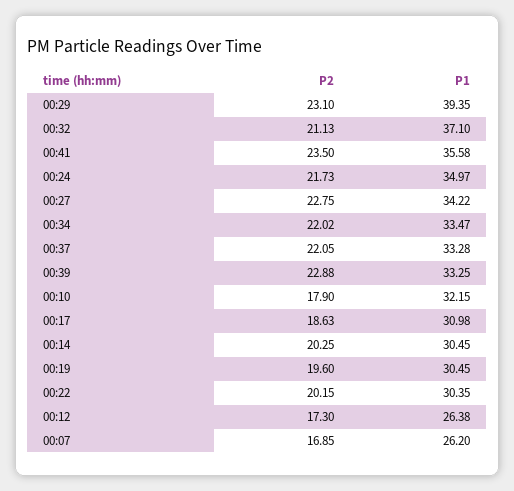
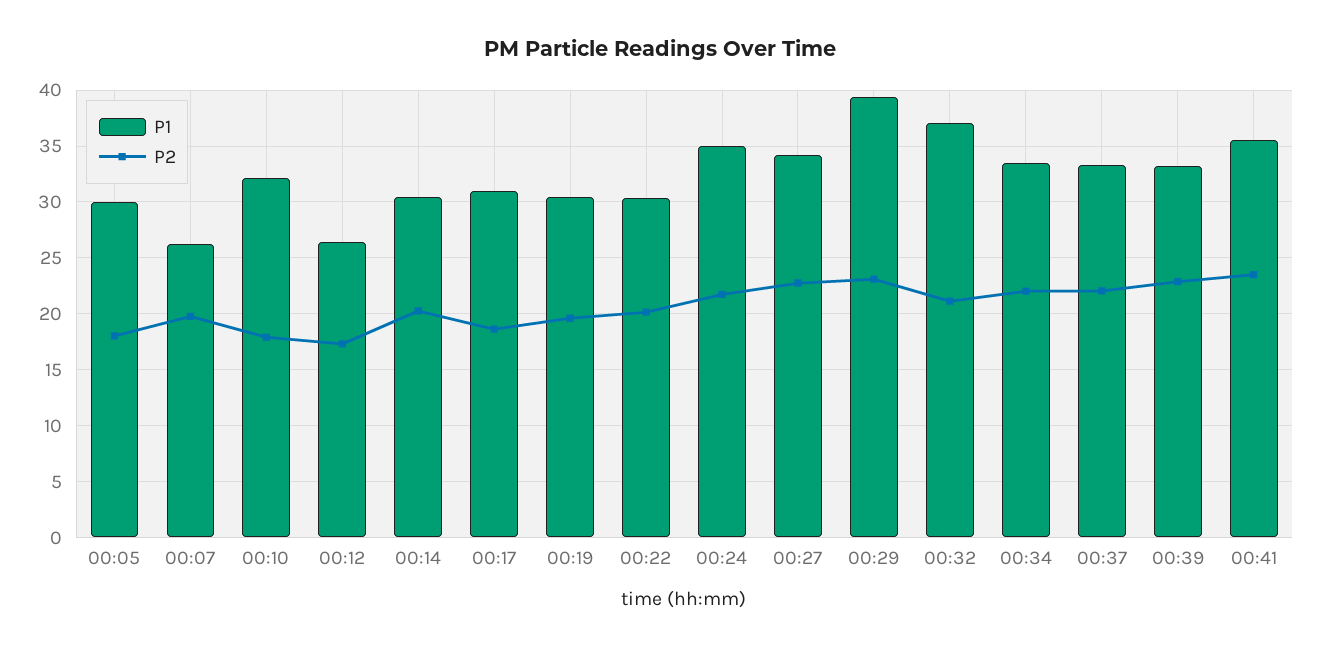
P2, 00:07: 16.85 -> 20
P1, 00:05: none -> 30
P2, 00:05: none -> 18

